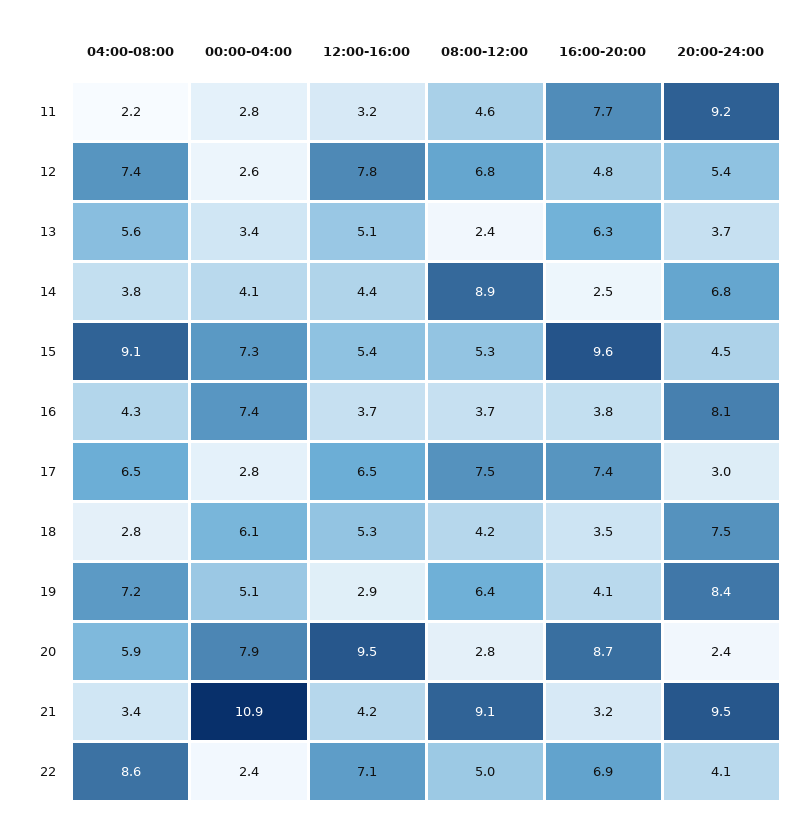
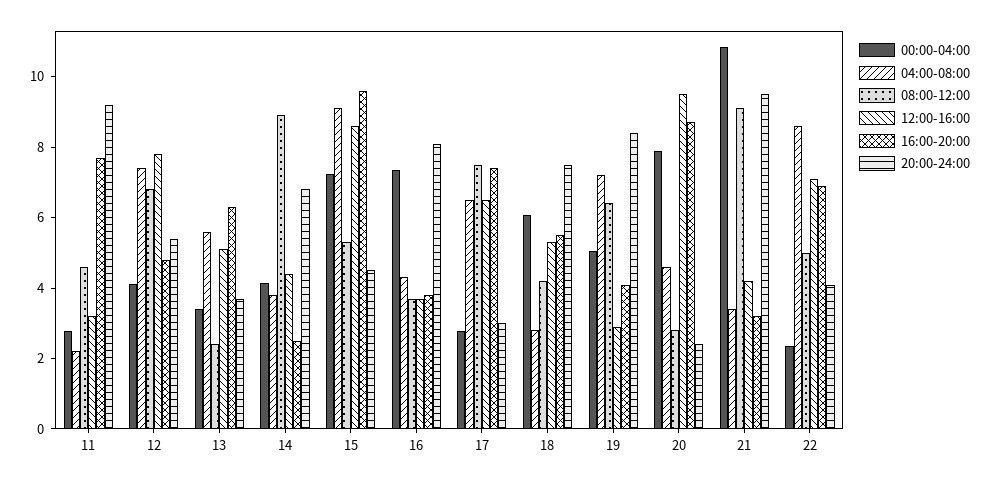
00:00-04:00, 12: 2.6 -> 4
12:00-16:00, 15: 5.4 -> 8.5
16:00-20:00, 18: 3.5 -> 5.5
04:00-08:00, 20: 5.9 -> 4.5

